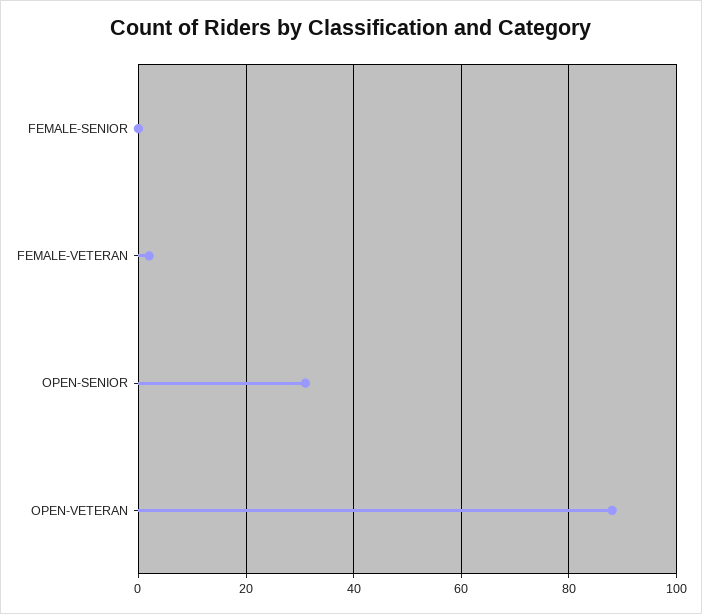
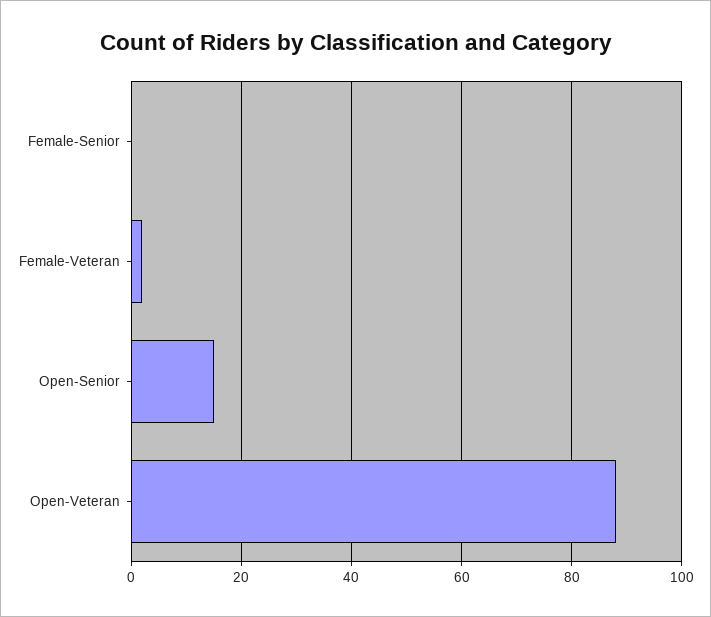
OPEN-SENIOR: 30 -> 15

